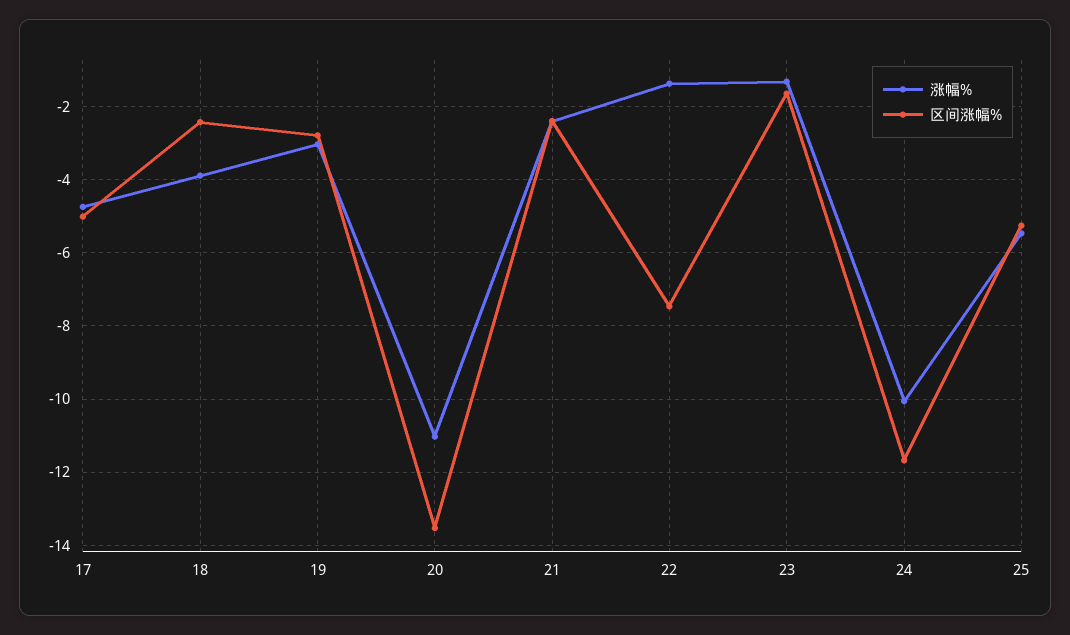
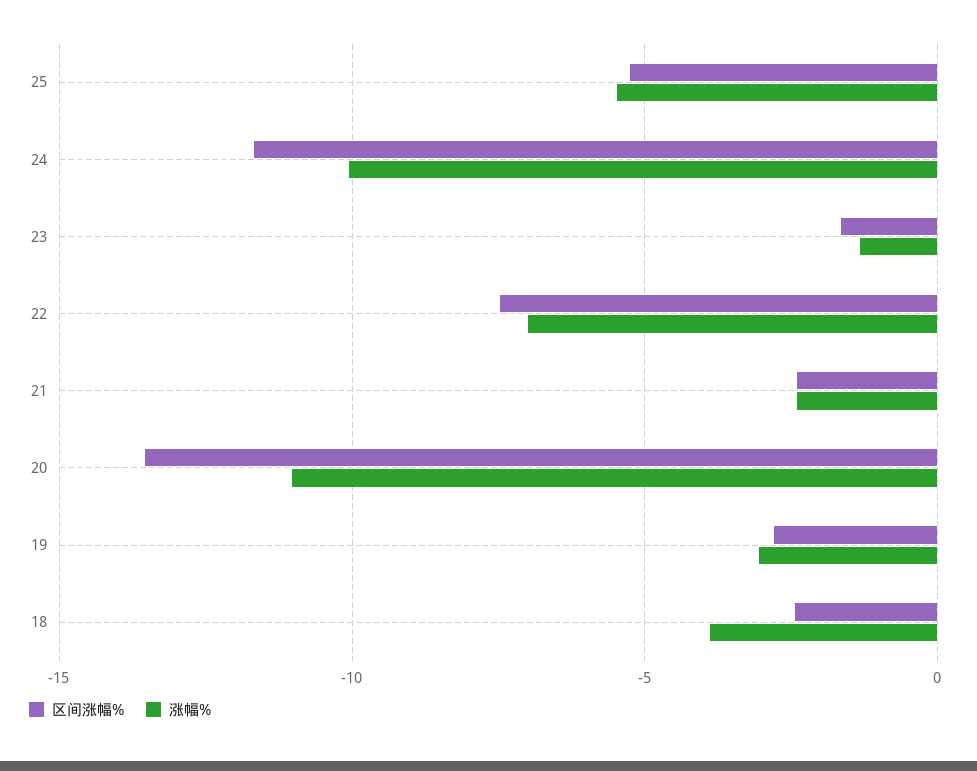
涨幅%, 17: -4.8 -> none
区间涨幅%, 17: -5 -> none
涨幅%, 22: -1.4 -> -7

